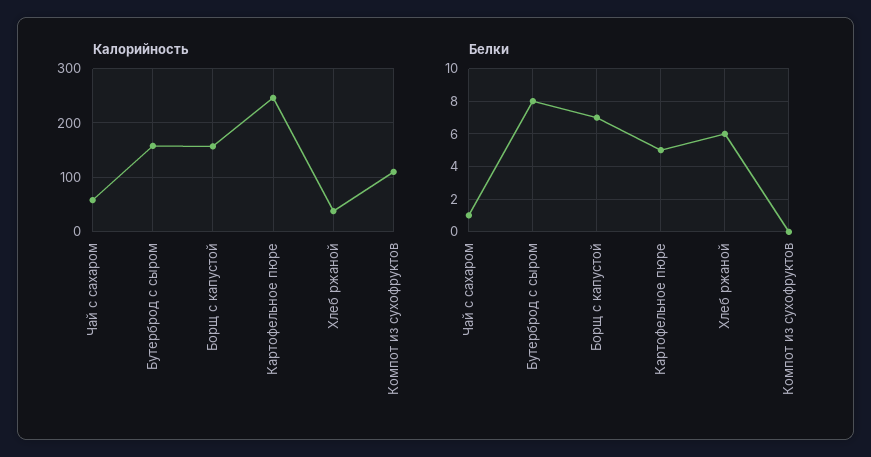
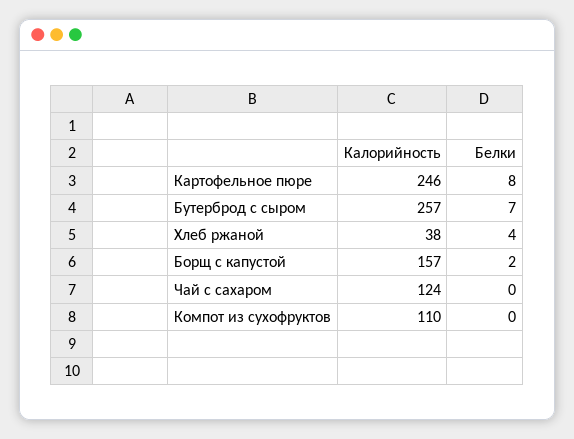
Калорийность, Чай с сахаром: 60 -> 124
Калорийность, Бутерброд с сыром: 160 -> 257
Белки, Чай с сахаром: 1 -> 0
Белки, Бутерброд с сыром: 8 -> 7
Белки, Борщ с капустой: 7 -> 2
Белки, Картофельное пюре: 5 -> 8
Белки, Хлеб ржаной: 6 -> 4

